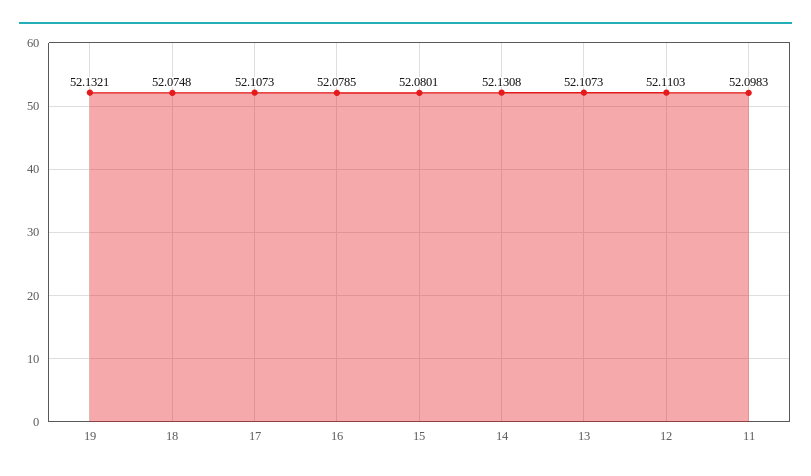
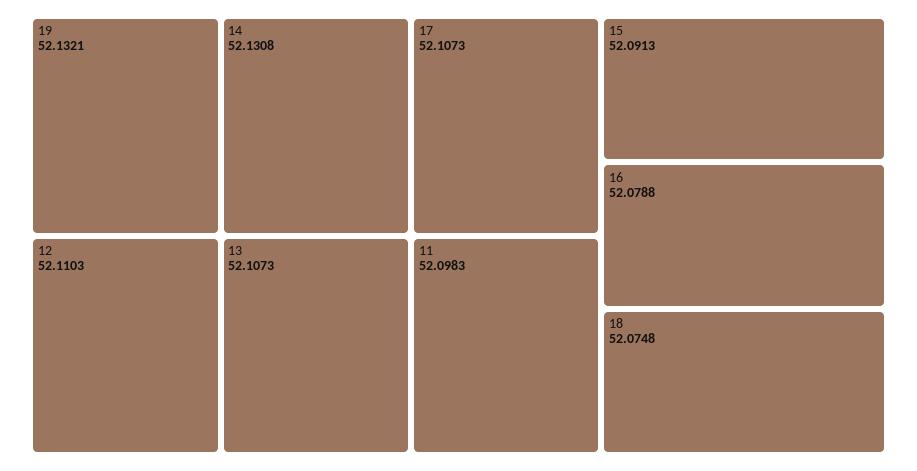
16: 52.0785 -> 52.0788
15: 52.0801 -> 52.0913

